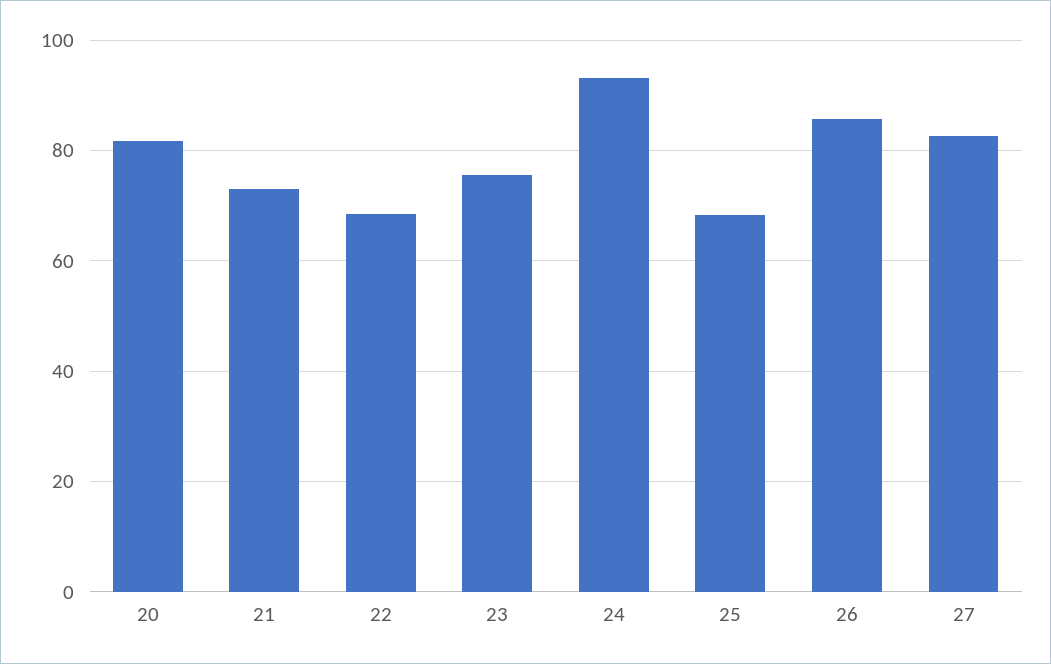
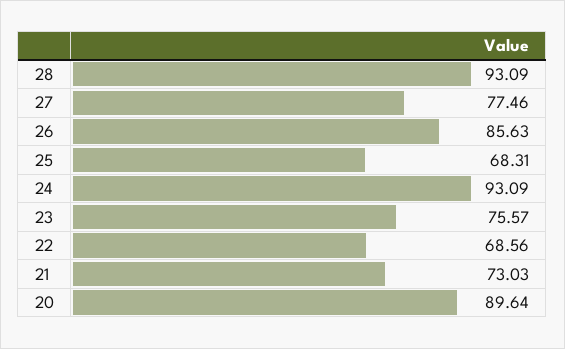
20: 82 -> 89.64
27: 82 -> 77.46
28: none -> 93.09

